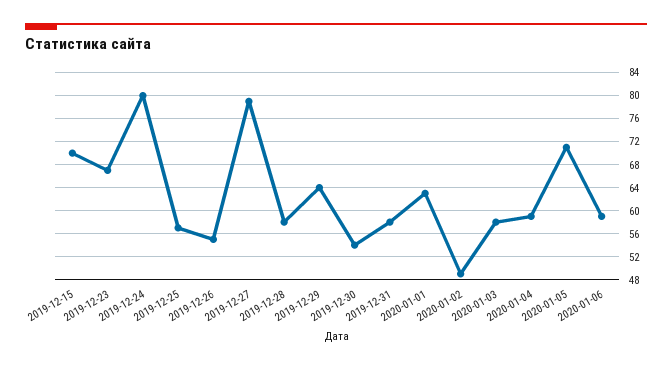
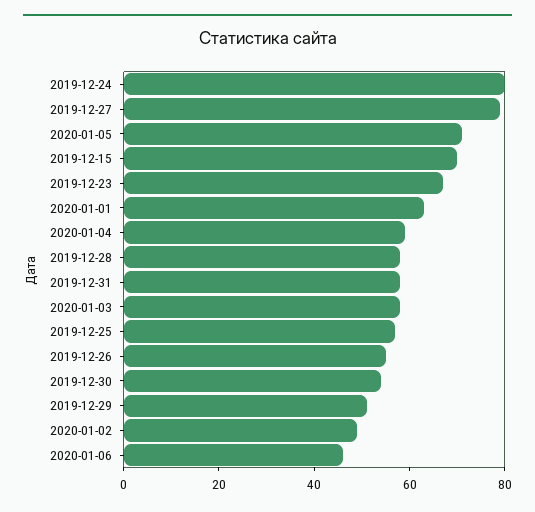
2019-12-29: 64 -> 50
2020-01-06: 60 -> 45

